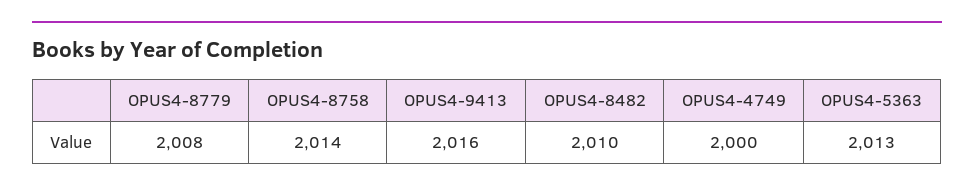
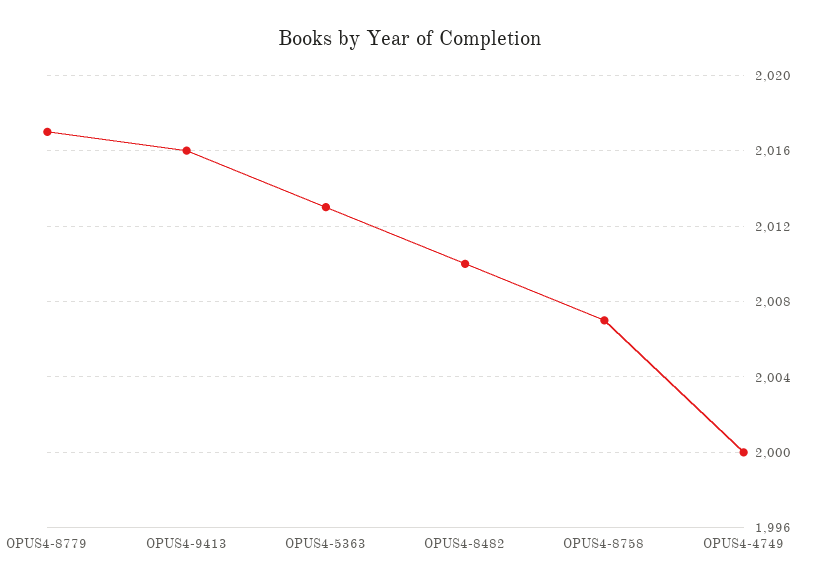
OPUS4-8779: 2008 -> 2017
OPUS4-8758: 2014 -> 2007

